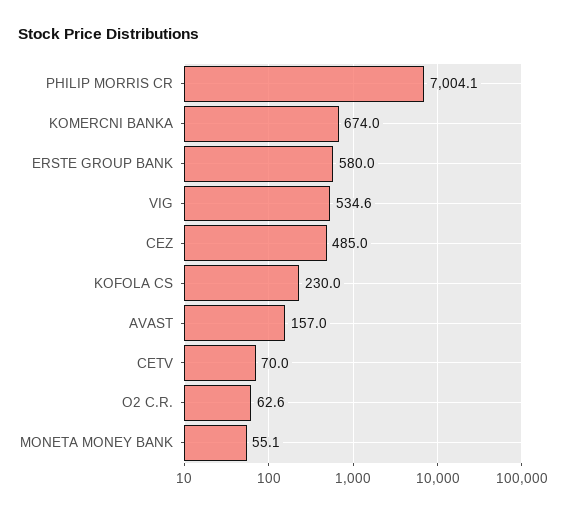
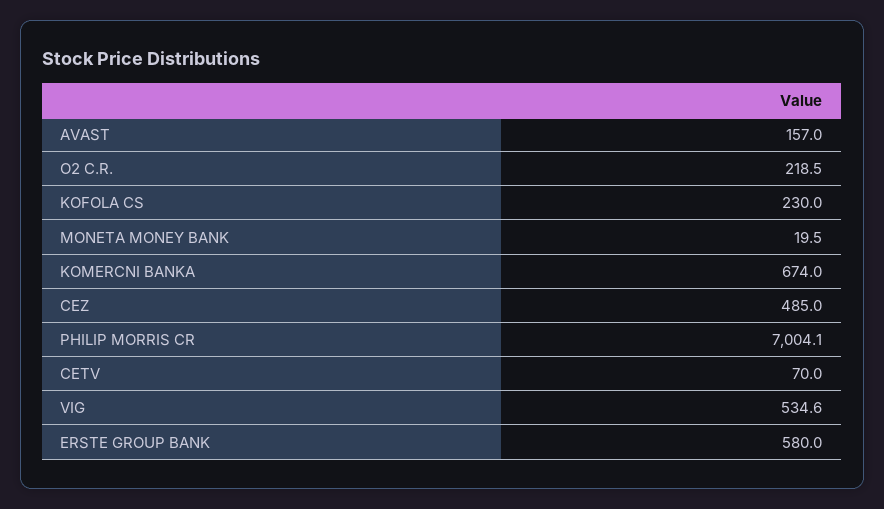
O2 C.R.: 62.6 -> 218.5
MONETA MONEY BANK: 55.1 -> 19.5

